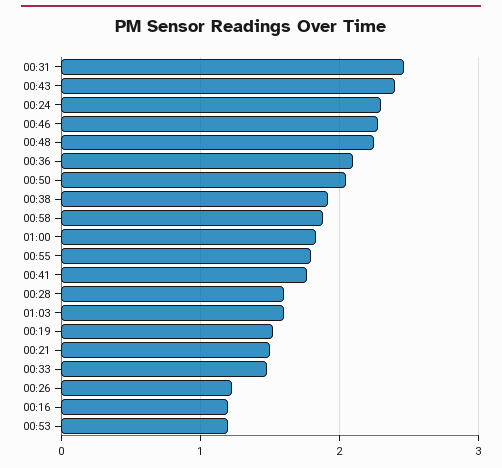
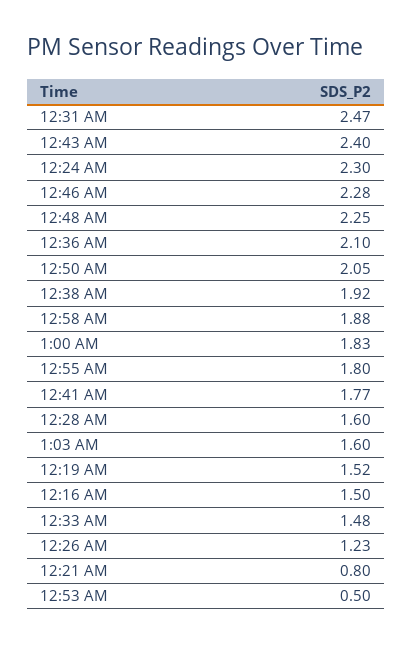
00:21: 1.5 -> 0.8
00:16: 1.2 -> 1.5
00:53: 1.2 -> 0.5

